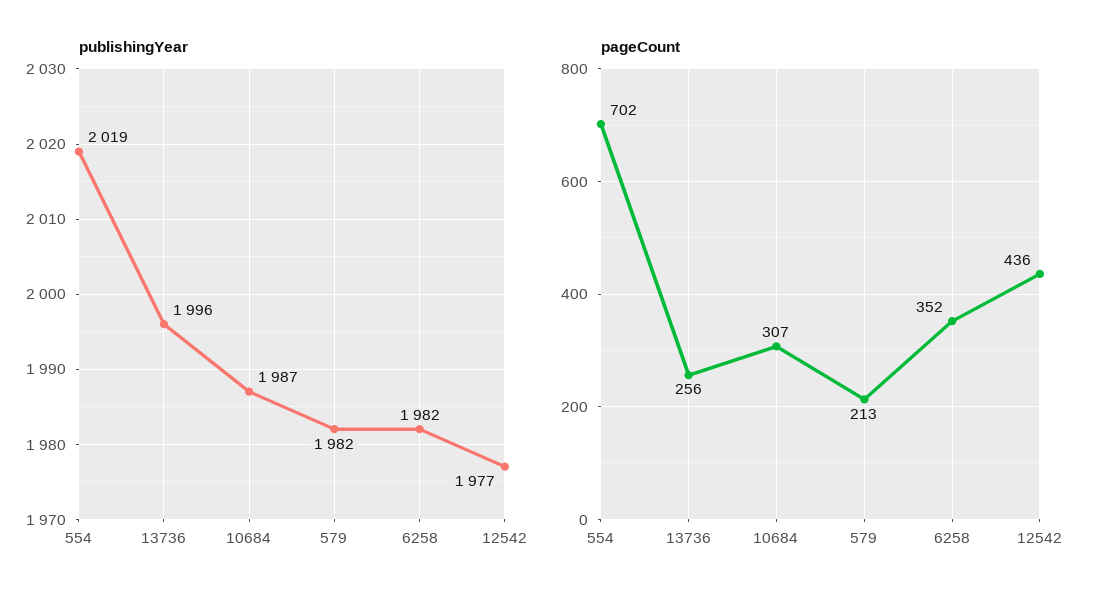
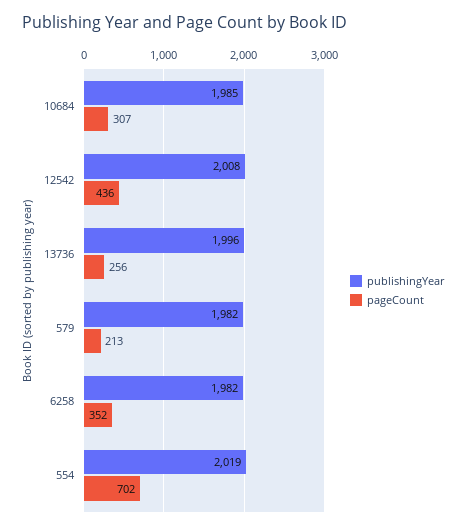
publishingYear, 10684: 1987 -> 1985
publishingYear, 12542: 1977 -> 2008

